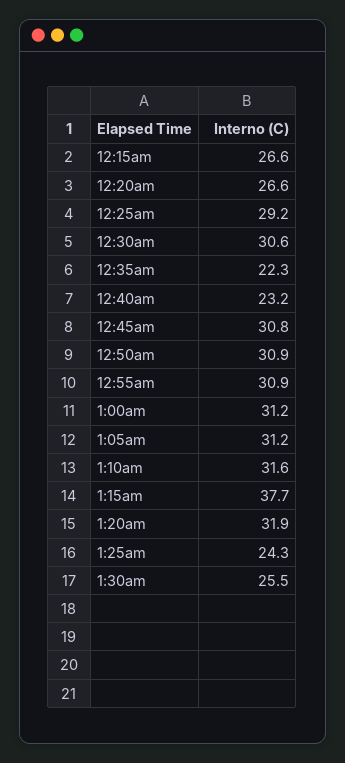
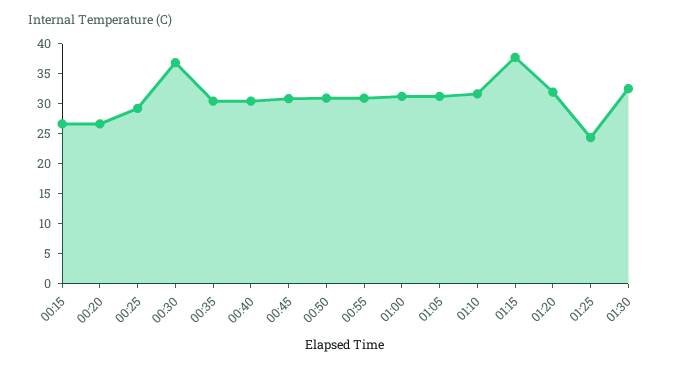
12:30am: 30.6 -> 37.5
12:35am: 22.3 -> 30
12:40am: 23.2 -> 30
1:30am: 25.5 -> 32.5

